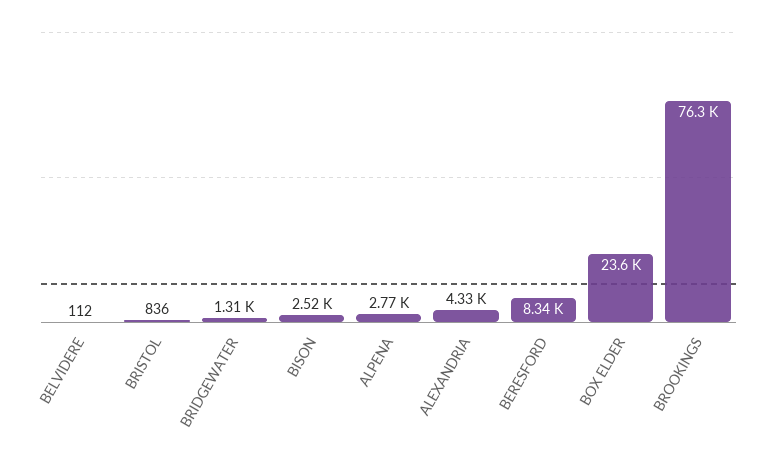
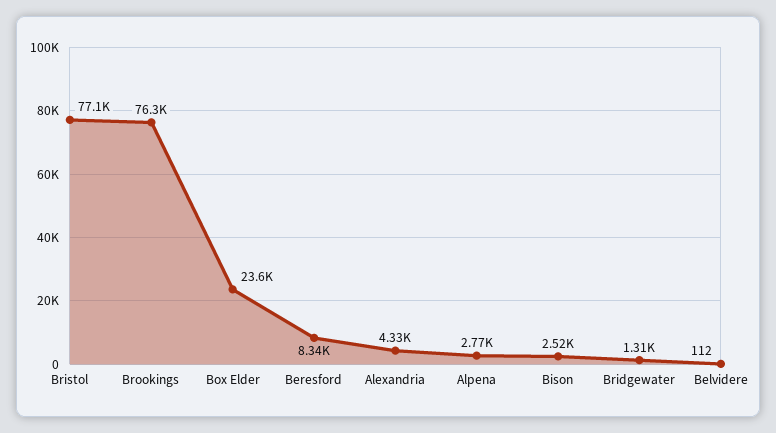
BRISTOL: 836 -> 77100

